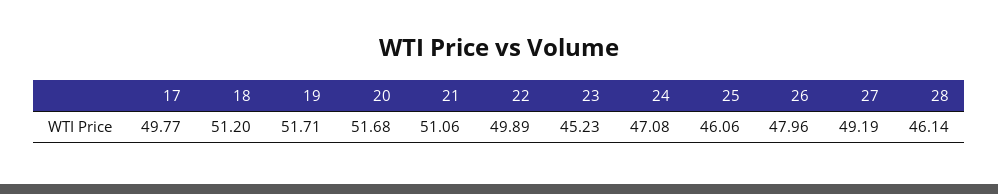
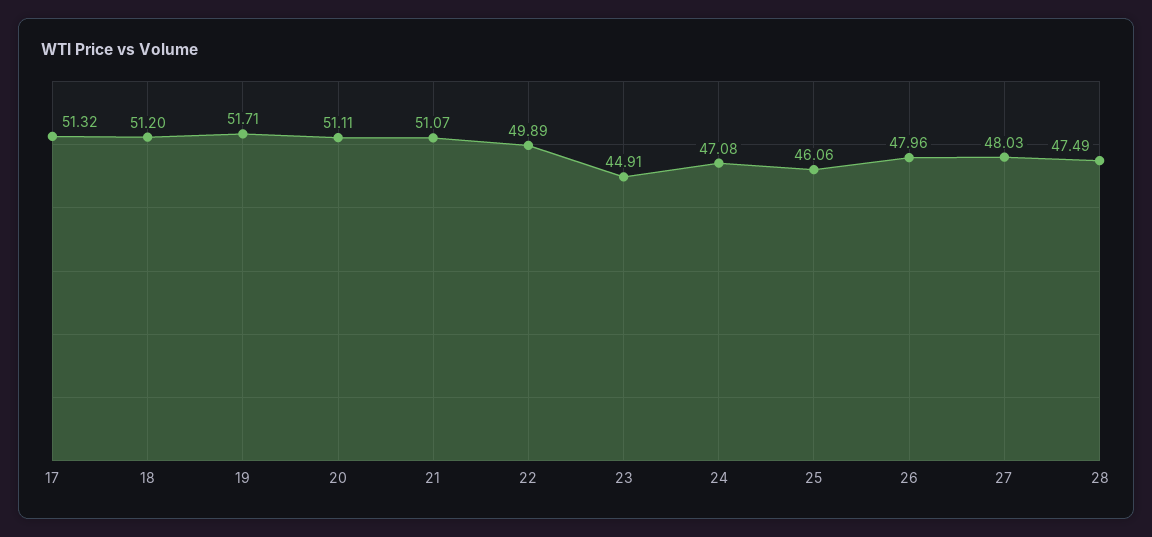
17: 49.77 -> 51.32
20: 51.68 -> 51.11
21: 51.06 -> 51.07
23: 45.23 -> 44.91
27: 49.19 -> 48.03
28: 46.14 -> 47.49

